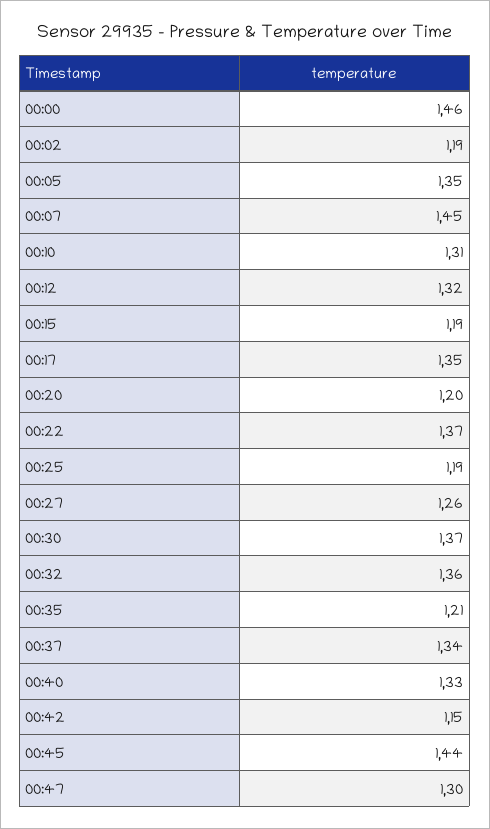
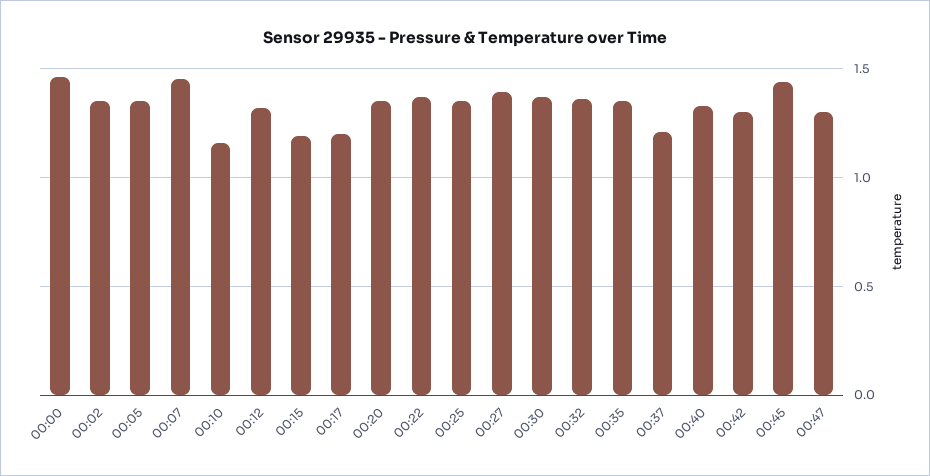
00:02: 1.19 -> 1.35
00:10: 1.31 -> 1.15
00:17: 1.35 -> 1.2
00:20: 1.2 -> 1.35
00:25: 1.19 -> 1.35
00:27: 1.26 -> 1.4
00:35: 1.21 -> 1.35
00:37: 1.34 -> 1.2
00:42: 1.15 -> 1.3

